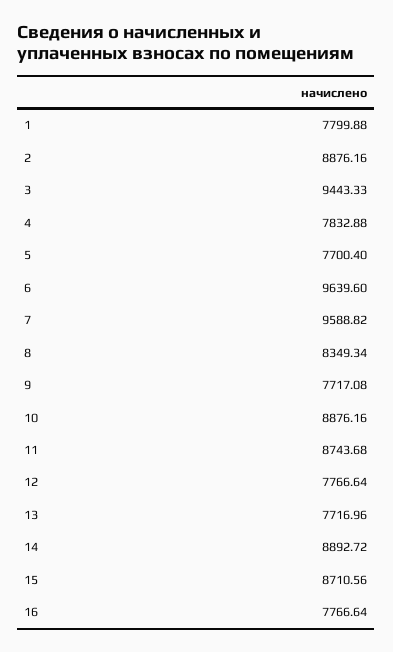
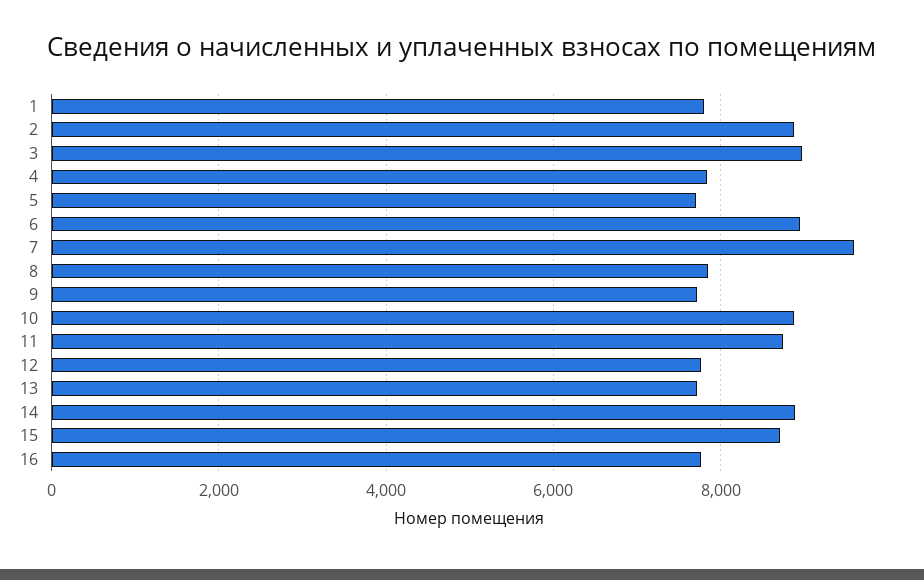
3: 9443.33 -> 9000
6: 9639.6 -> 9000
8: 8349.34 -> 7800

